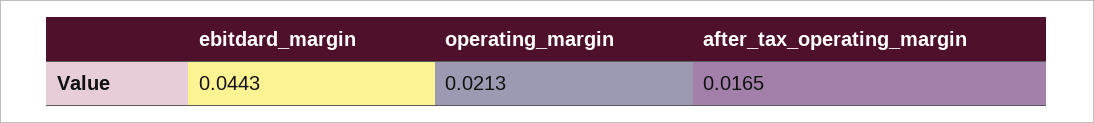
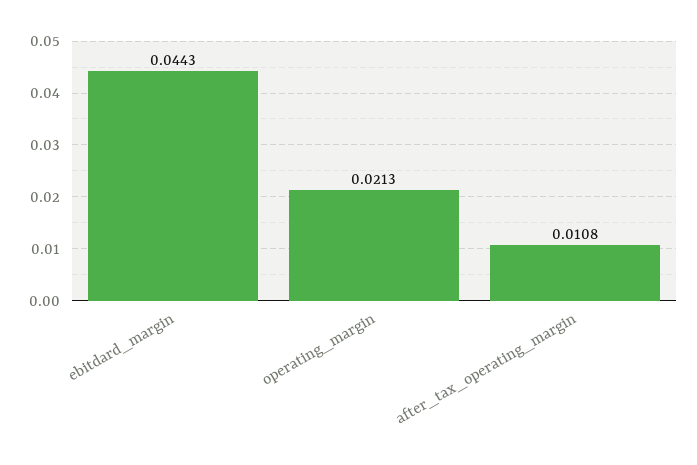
after_tax_operating_margin: 0.0165 -> 0.0108

